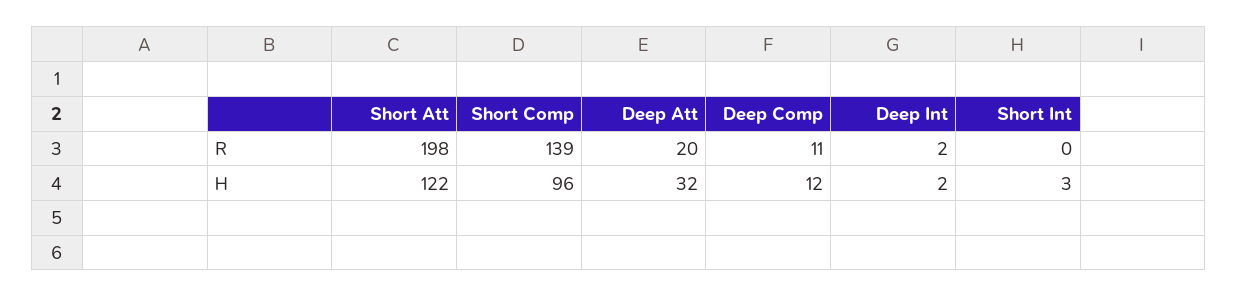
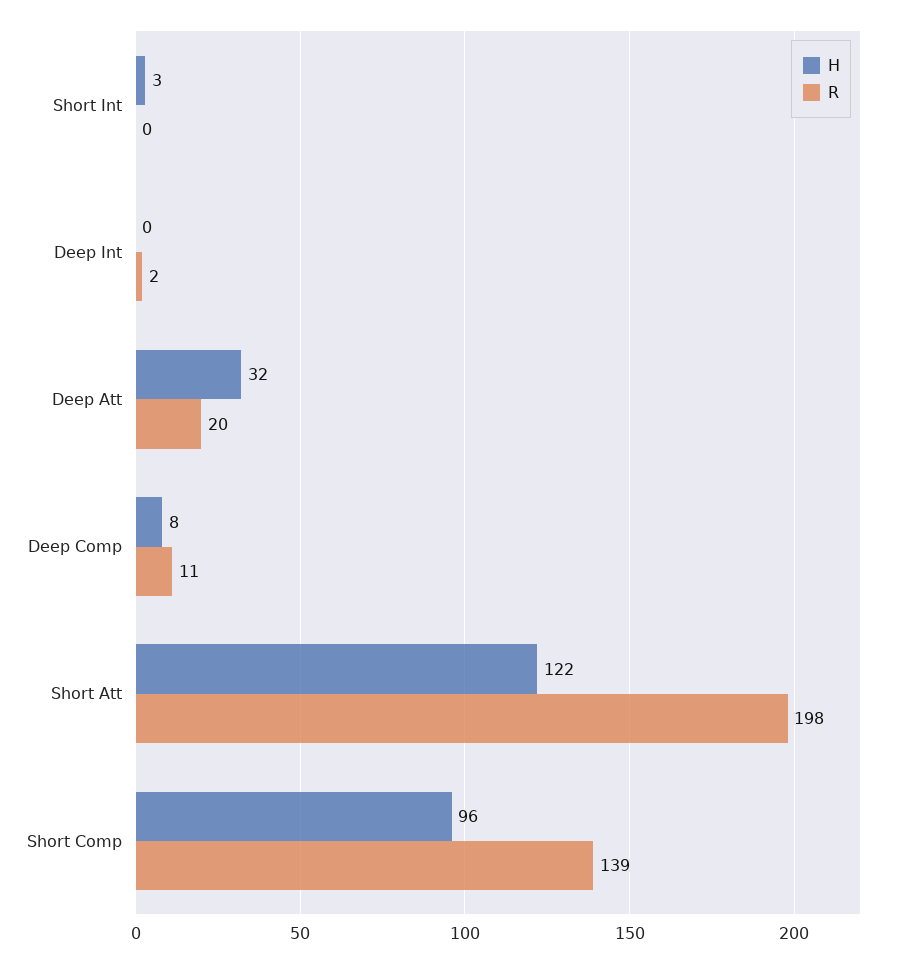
H, Deep Comp: 12 -> 8
H, Deep Int: 2 -> 0

